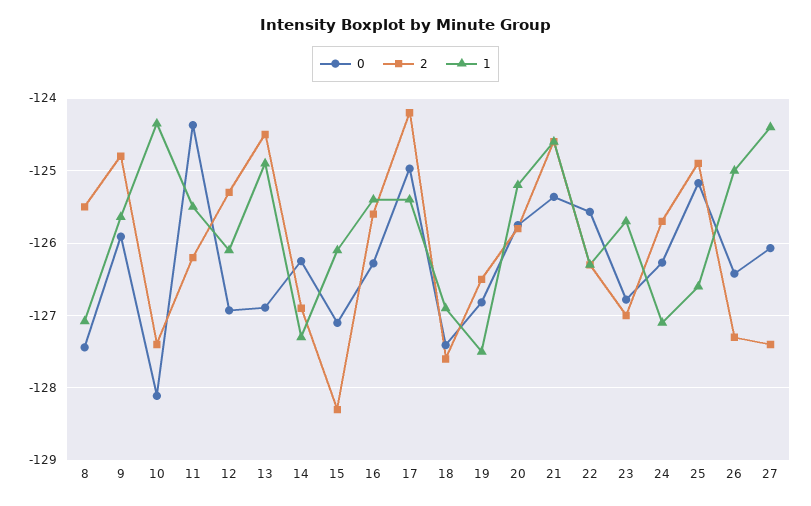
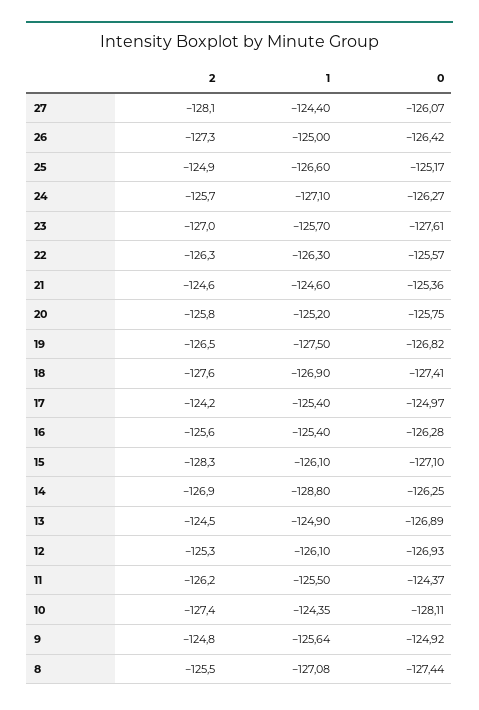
0, 9: -125.9 -> -124.92
1, 14: -127.3 -> -128.8
0, 23: -126.8 -> -127.61
2, 27: -127.4 -> -128.1

